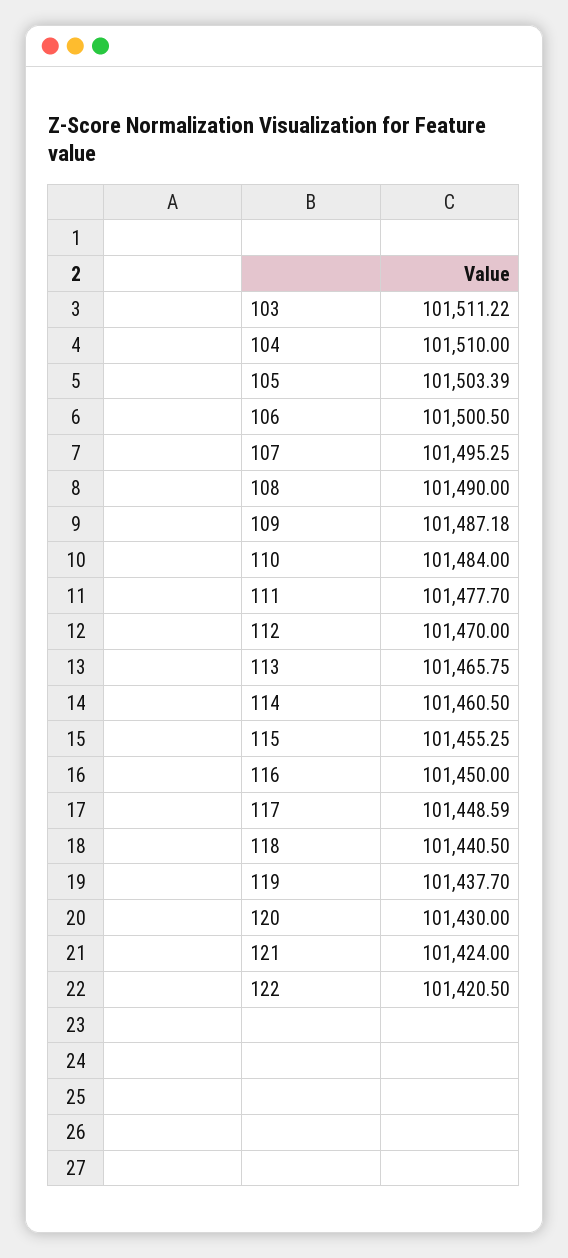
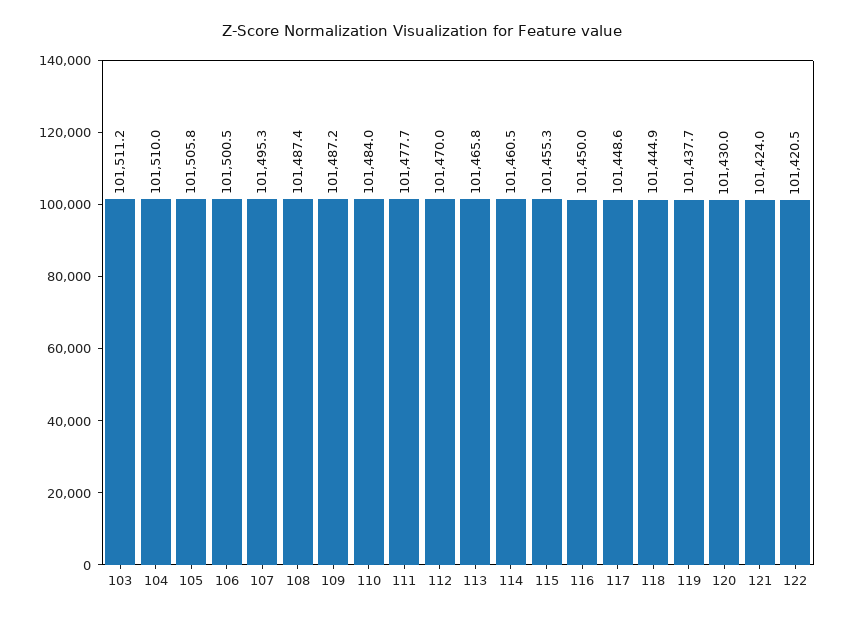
105: 101503.39 -> 101505.8
108: 101490 -> 101487.4
118: 101440.5 -> 101444.9

